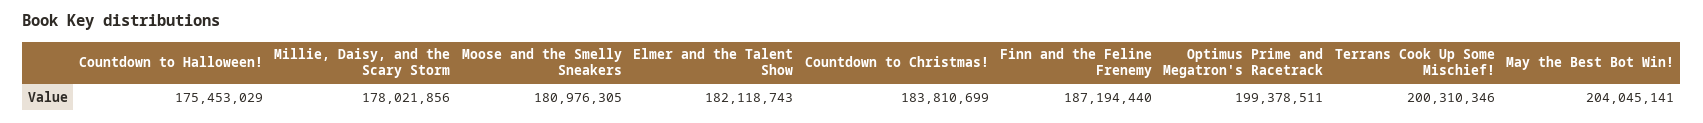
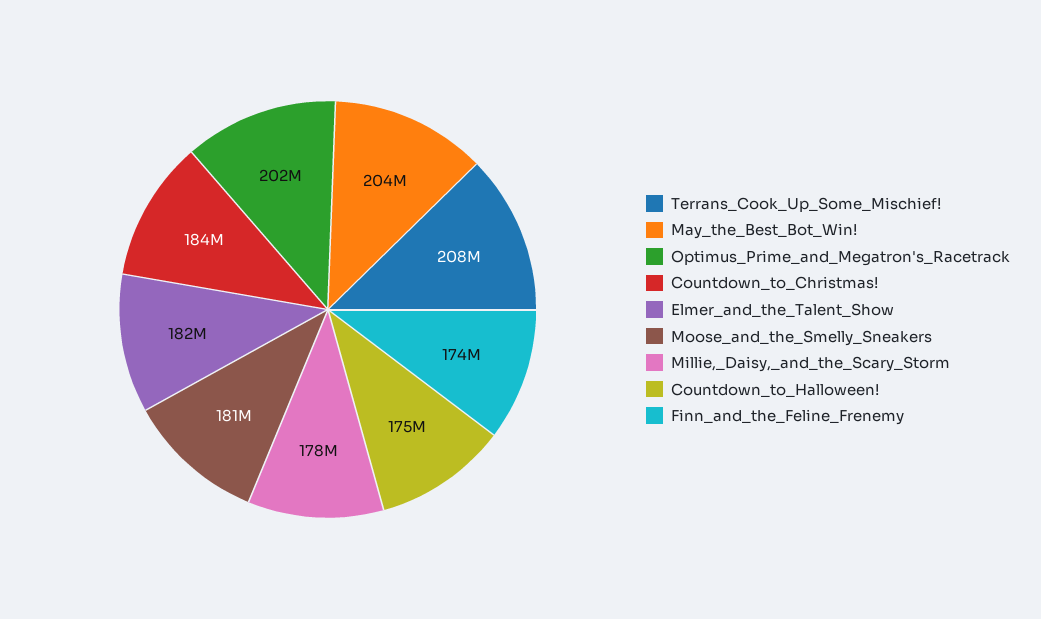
Finn and the Feline Frenemy: 187194440 -> 174000000
Optimus Prime and Megatron's Racetrack: 199378511 -> 202000000
Terrans Cook Up Some Mischief!: 200310346 -> 208000000

